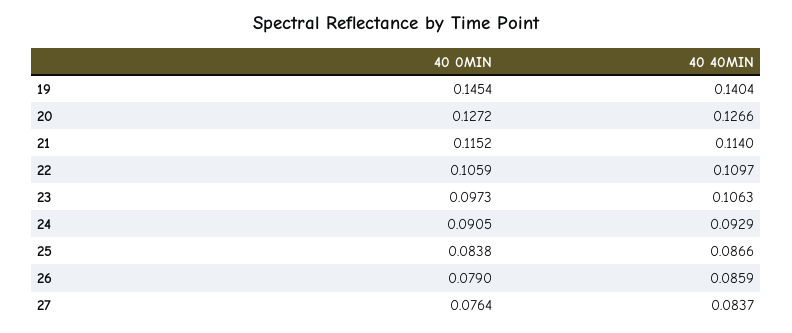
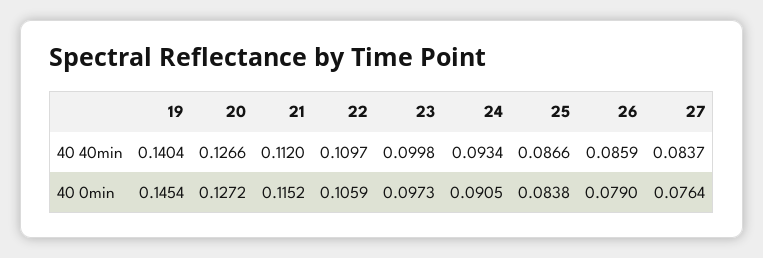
40 40MIN, 21: 0.114 -> 0.112
40 40MIN, 23: 0.1063 -> 0.0998
40 40MIN, 24: 0.0929 -> 0.0934

